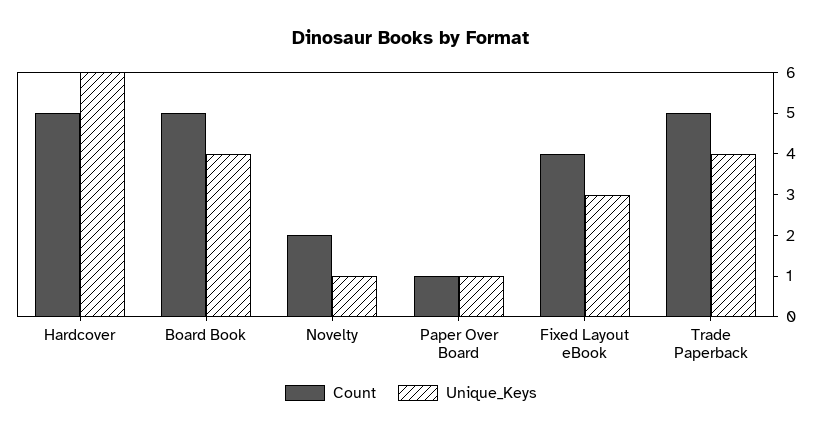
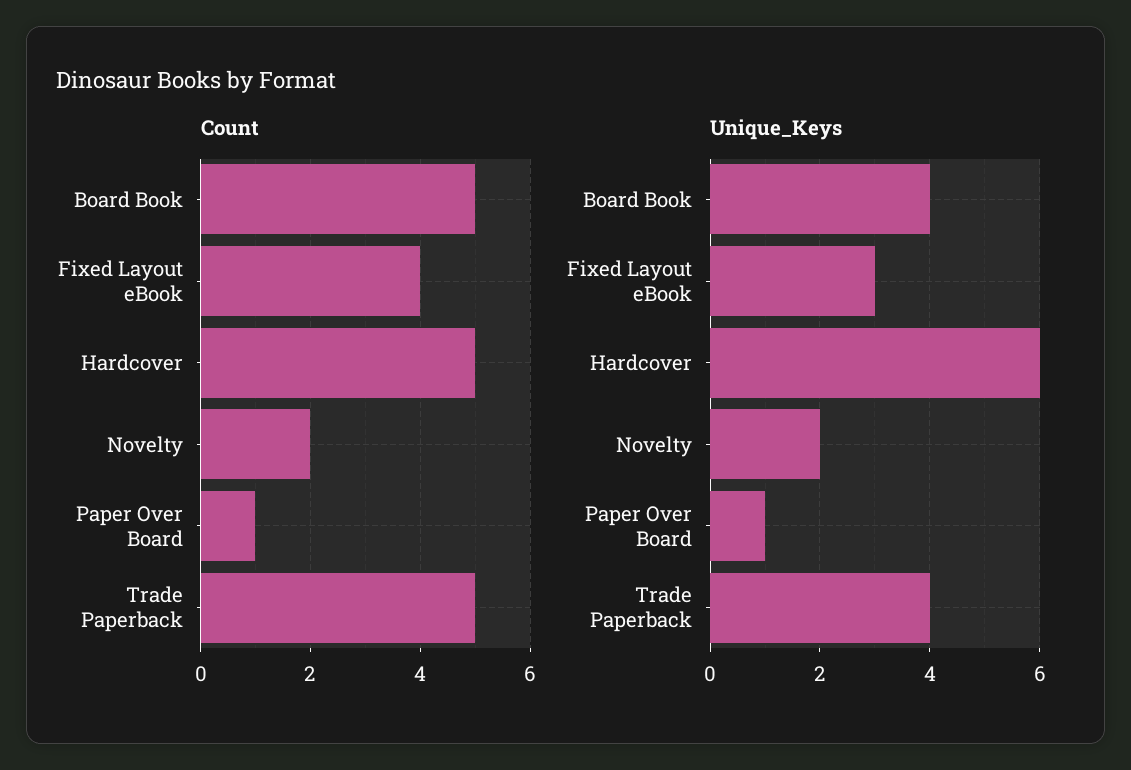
Unique_Keys, Novelty: 1 -> 2

